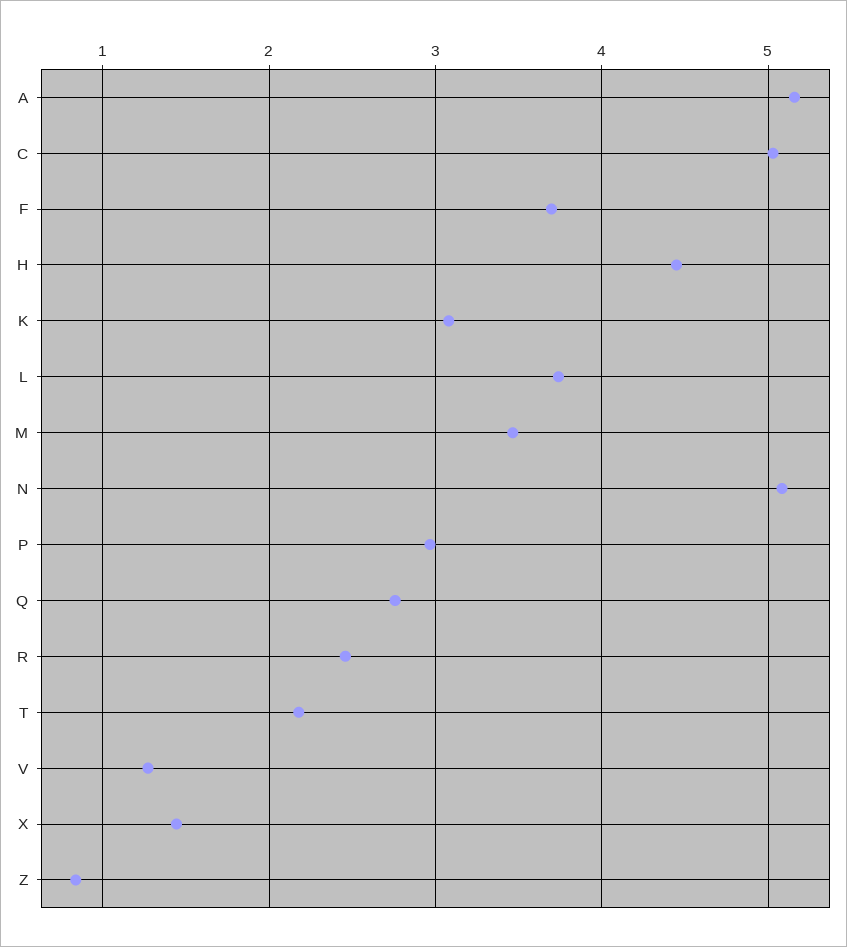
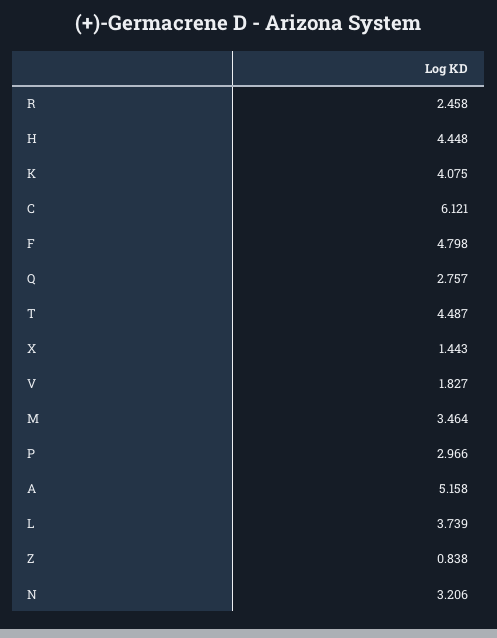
C: 5 -> 6.121
F: 3.7 -> 4.798
K: 3.1 -> 4.075
N: 5.1 -> 3.206
T: 2.2 -> 4.487
V: 1.3 -> 1.827

